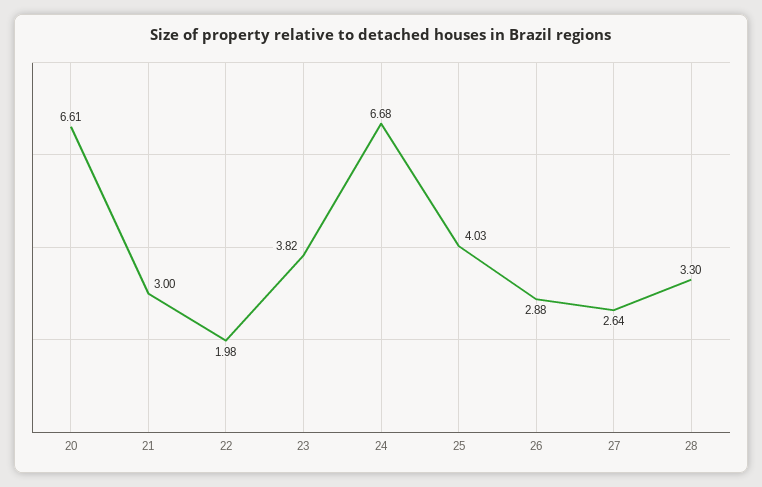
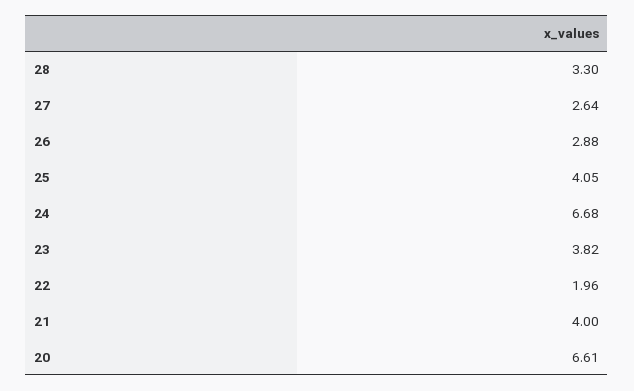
21: 3 -> 4
22: 1.98 -> 1.96
25: 4.03 -> 4.05

